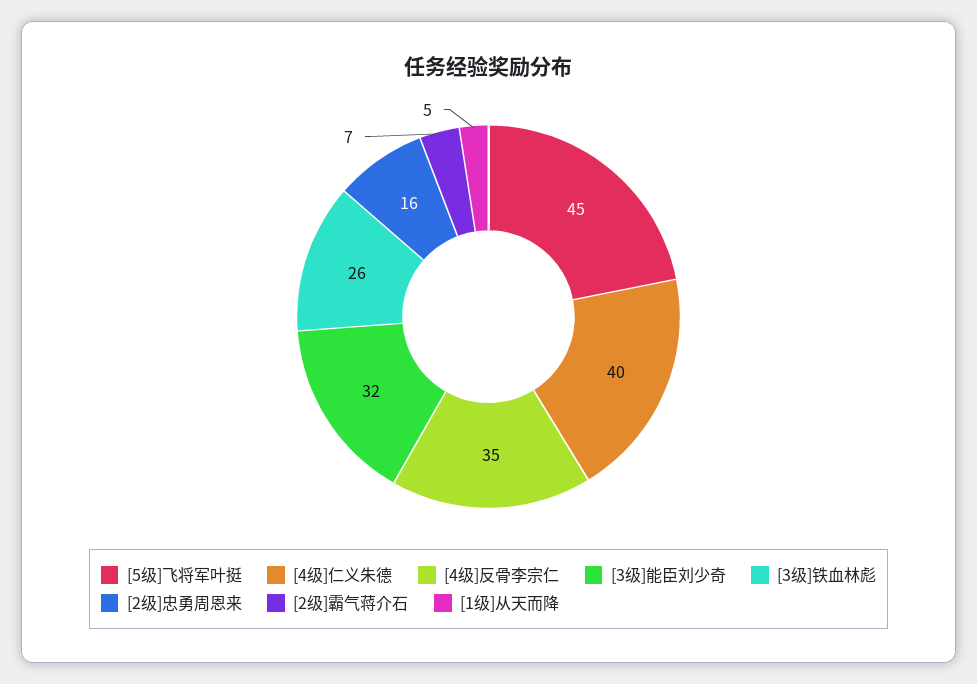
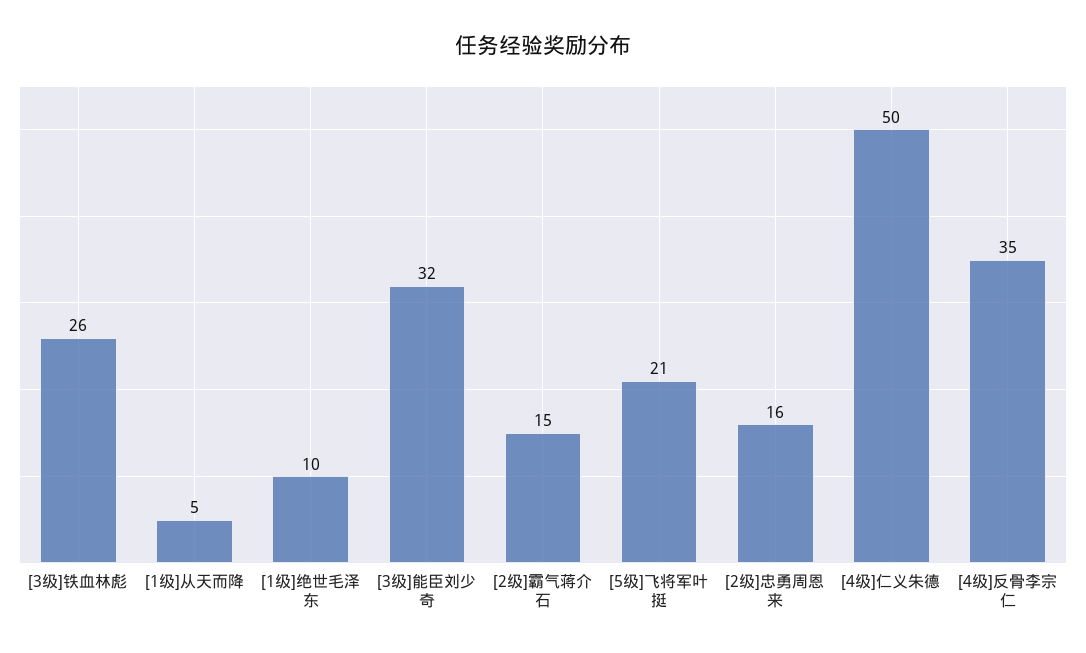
[5级]飞将军叶挺: 45 -> 21
[4级]仁义朱德: 40 -> 50
[2级]霸气蒋介石: 7 -> 15
[1级]绝世毛泽东: none -> 10

